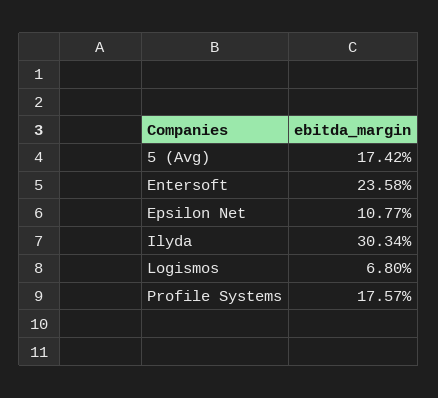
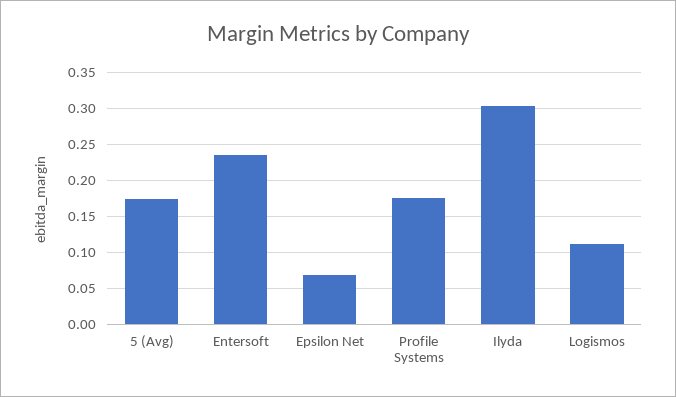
Epsilon Net: 0.1077 -> 0.07
Logismos: 0.068 -> 0.11

